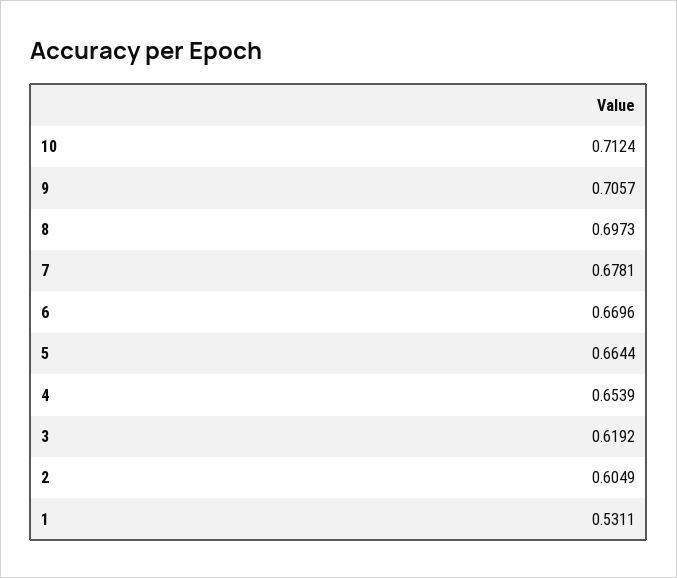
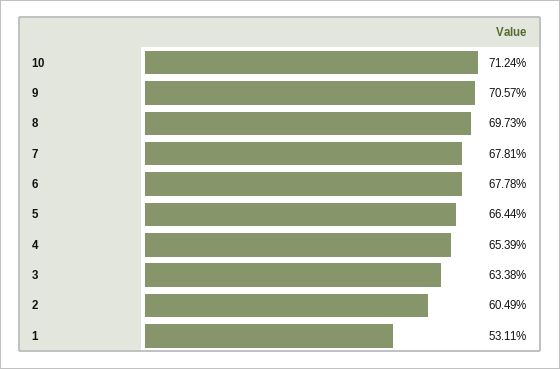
6: 0.6696 -> 0.6778
3: 0.6192 -> 0.6338

